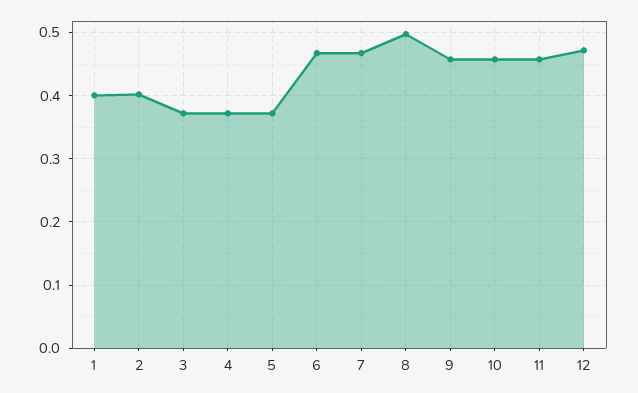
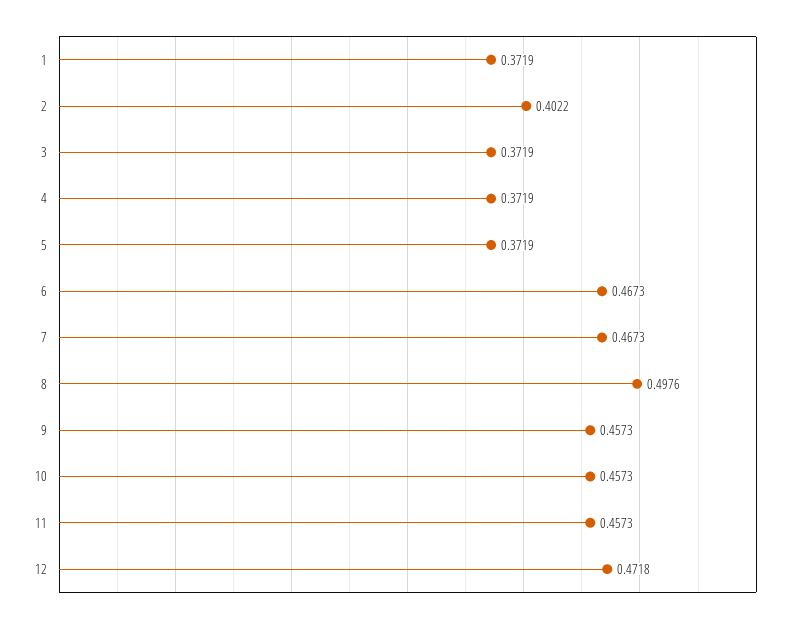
1: 0.4 -> 0.3719

